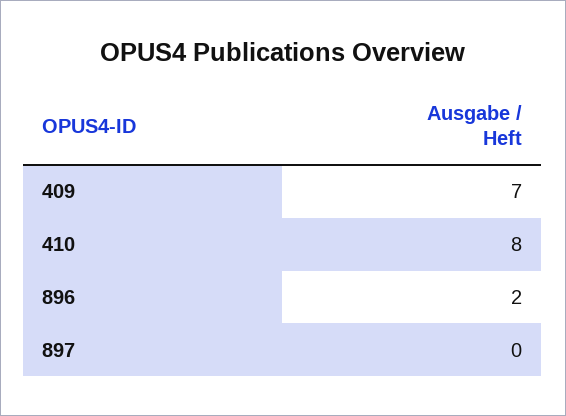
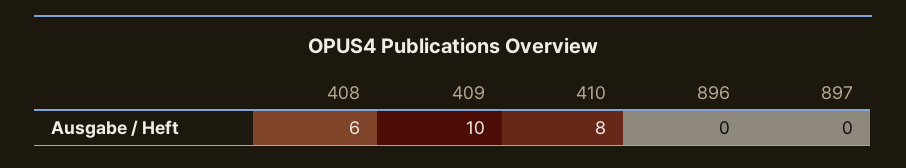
409: 7 -> 10
896: 2 -> 0
408: none -> 6

